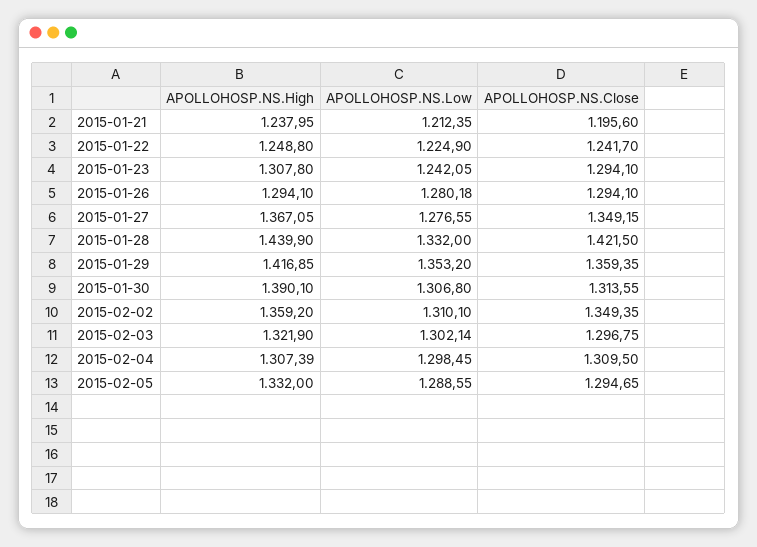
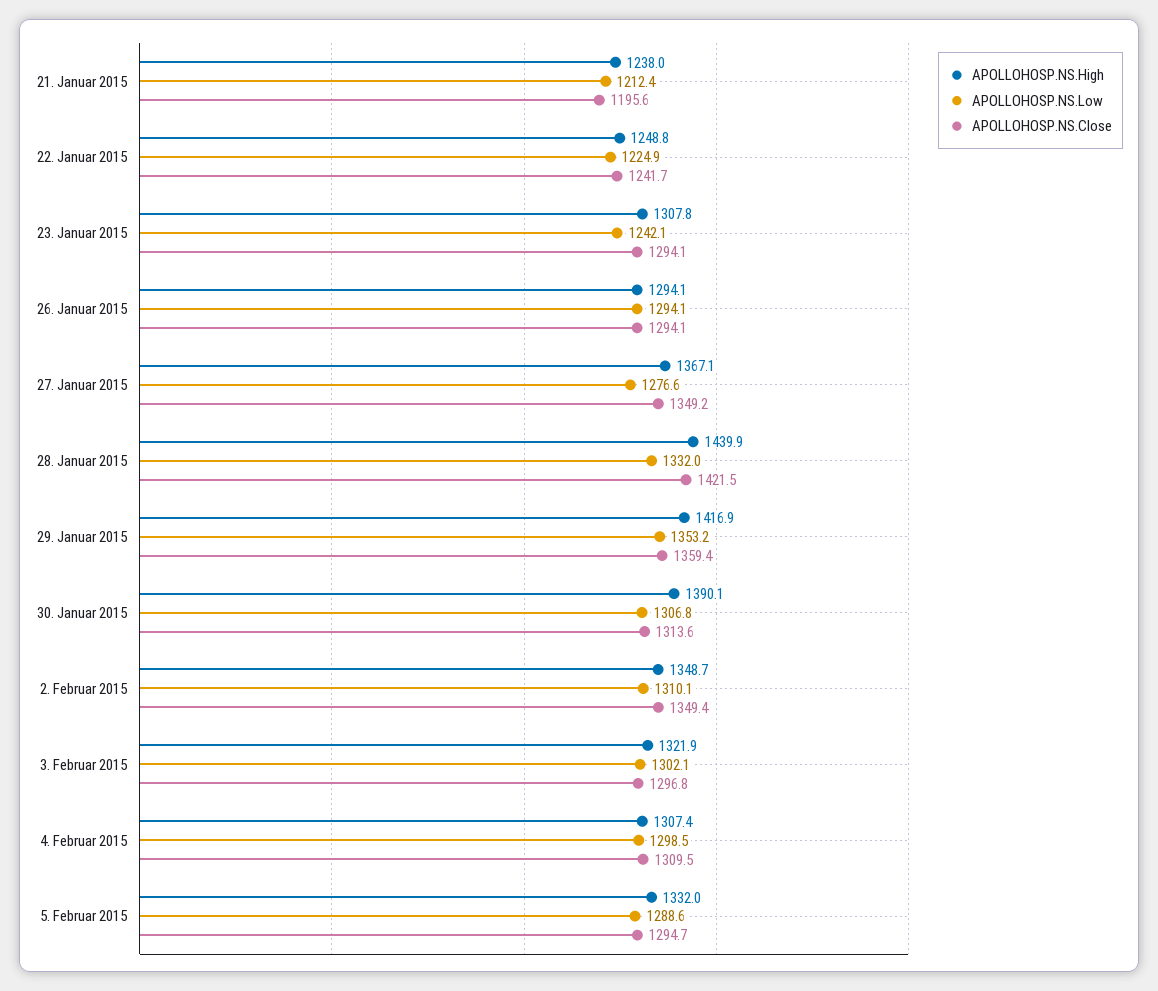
APOLLOHOSP.NS.Low, 2015-01-26: 1280.18 -> 1294.1
APOLLOHOSP.NS.High, 2015-02-02: 1359.2 -> 1348.7

